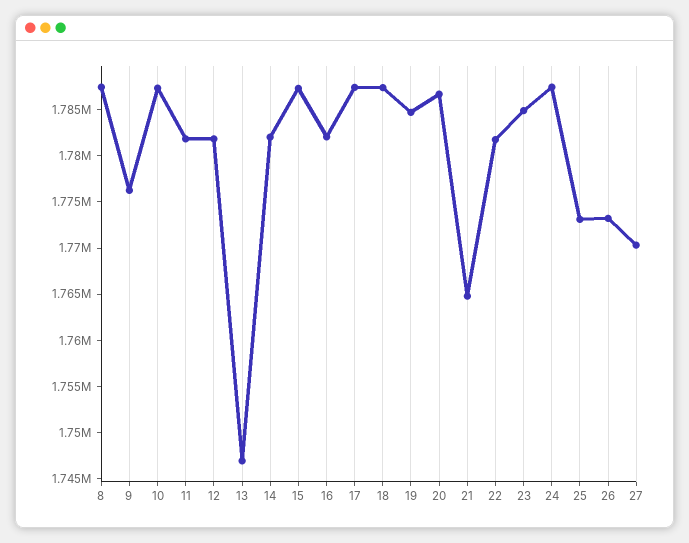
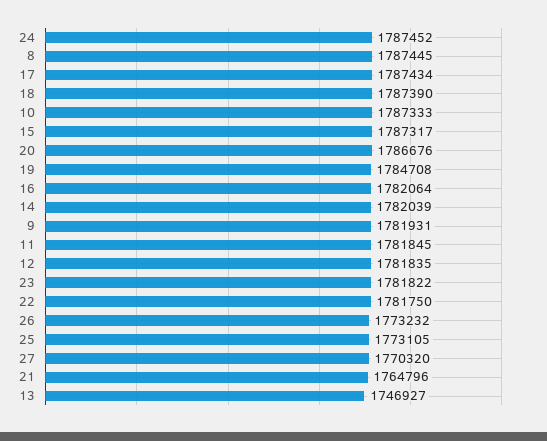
9: 1776000 -> 1781931
23: 1785000 -> 1781822

